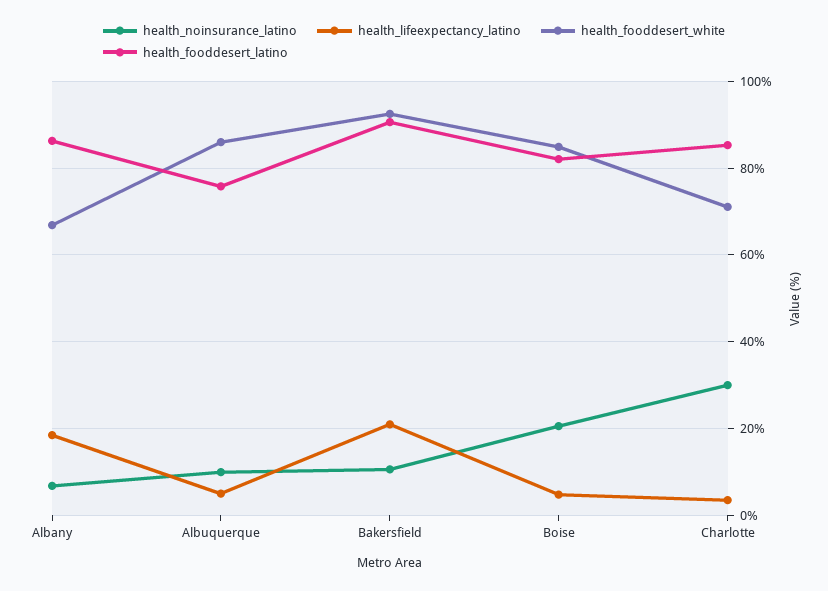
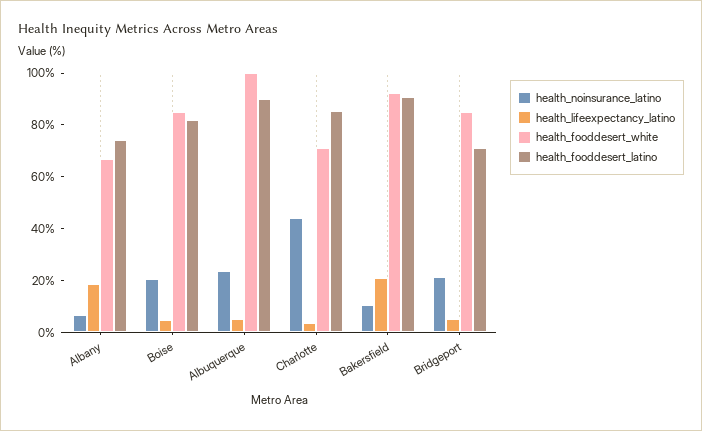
health_fooddesert_latino, Albany: 86 -> 75
health_noinsurance_latino, Albuquerque: 10 -> 25
health_fooddesert_white, Albuquerque: 86 -> 100
health_fooddesert_latino, Albuquerque: 76 -> 90
health_noinsurance_latino, Charlotte: 30 -> 45
health_noinsurance_latino, Bridgeport: none -> 20
health_lifeexpectancy_latino, Bridgeport: none -> 5
health_fooddesert_white, Bridgeport: none -> 85
health_fooddesert_latino, Bridgeport: none -> 70

